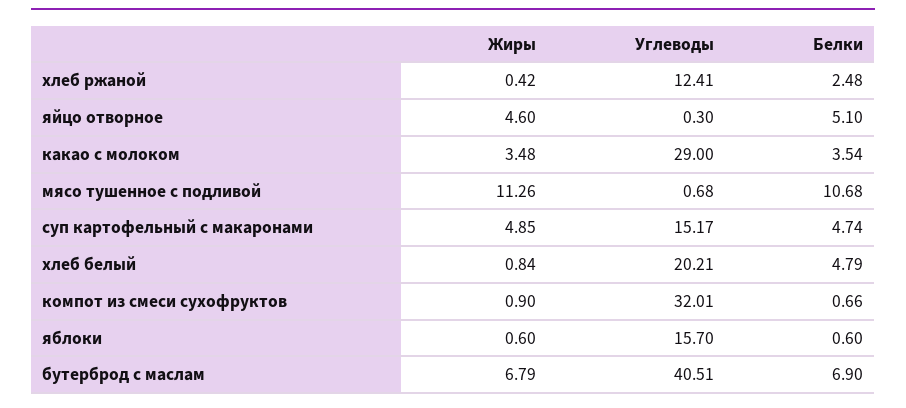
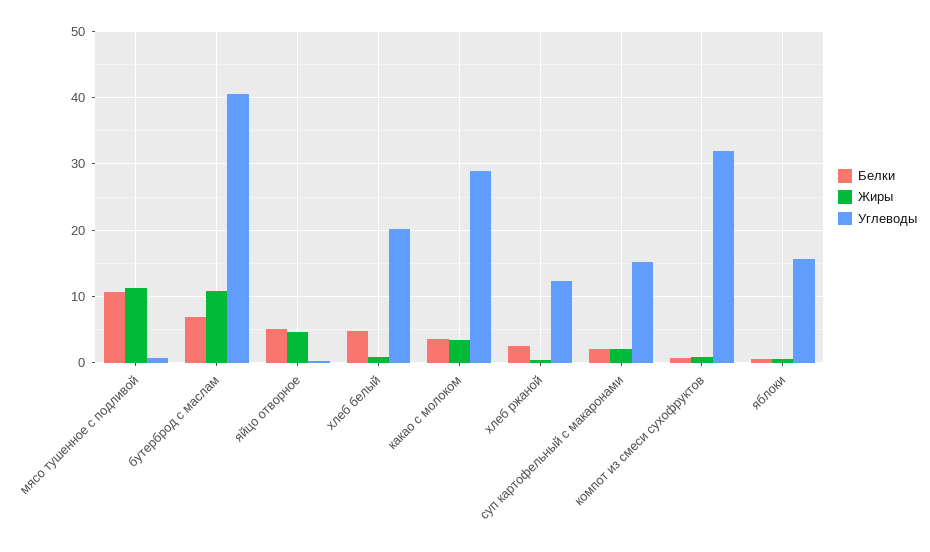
Жиры, суп картофельный с макаронами: 4.85 -> 2
Белки, суп картофельный с макаронами: 4.74 -> 2
Жиры, бутерброд с маслам: 6.79 -> 11

